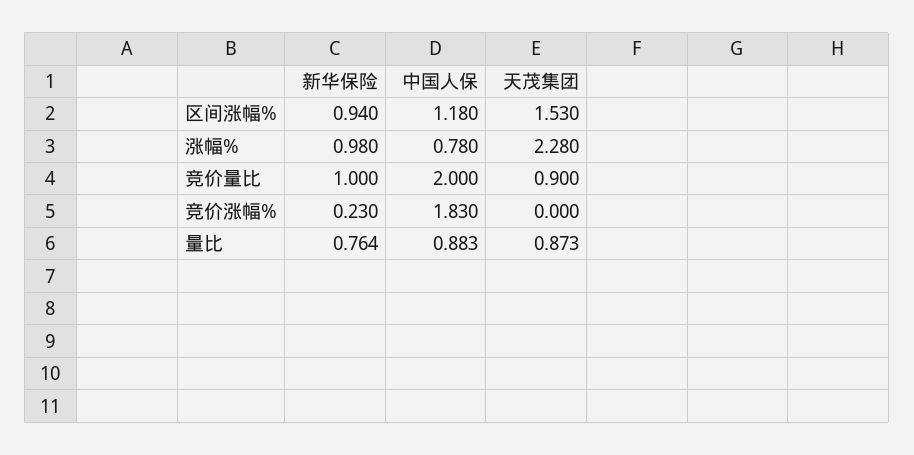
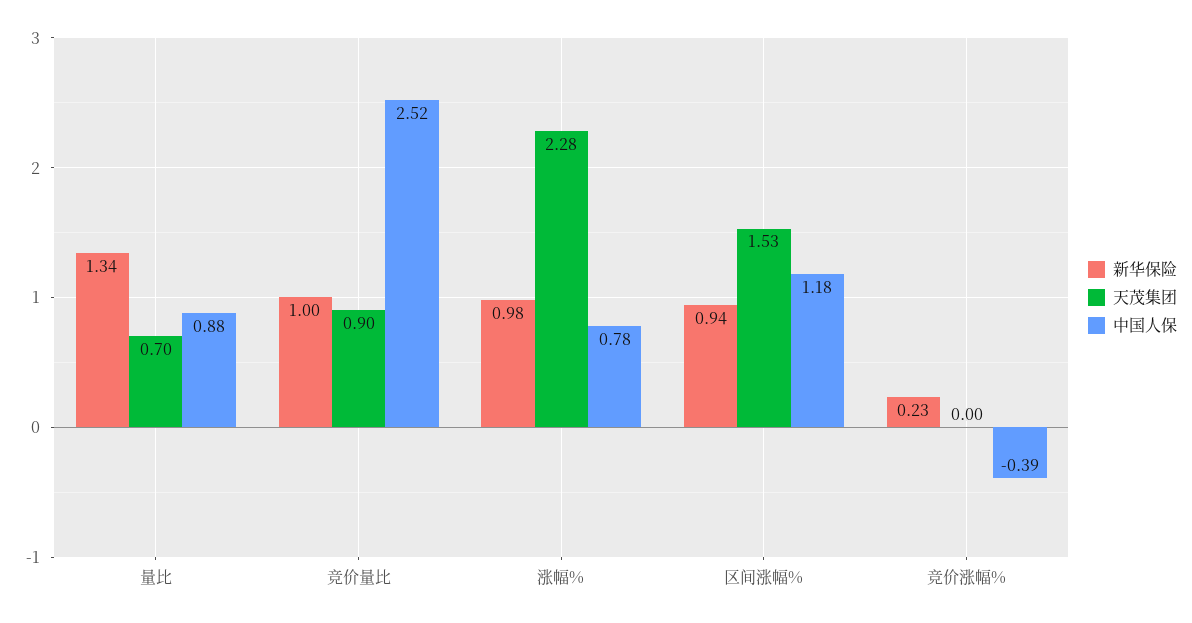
中国人保, 竞价量比: 2 -> 2.52
中国人保, 竞价涨幅%: 1.83 -> -0.39
新华保险, 量比: 0.764 -> 1.34
天茂集团, 量比: 0.873 -> 0.7

